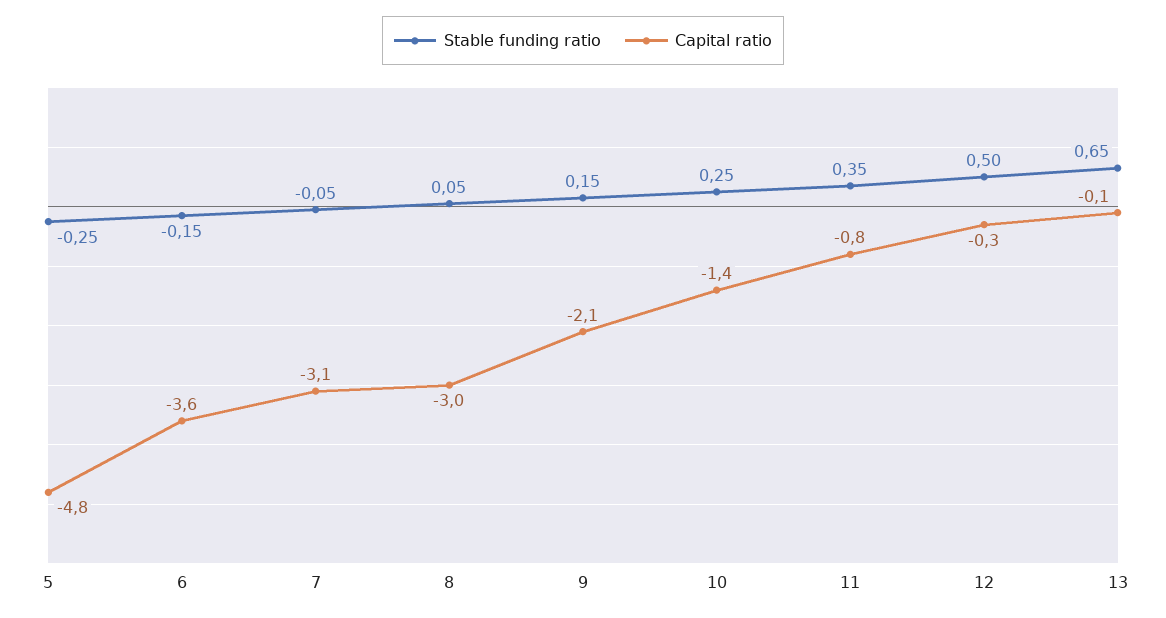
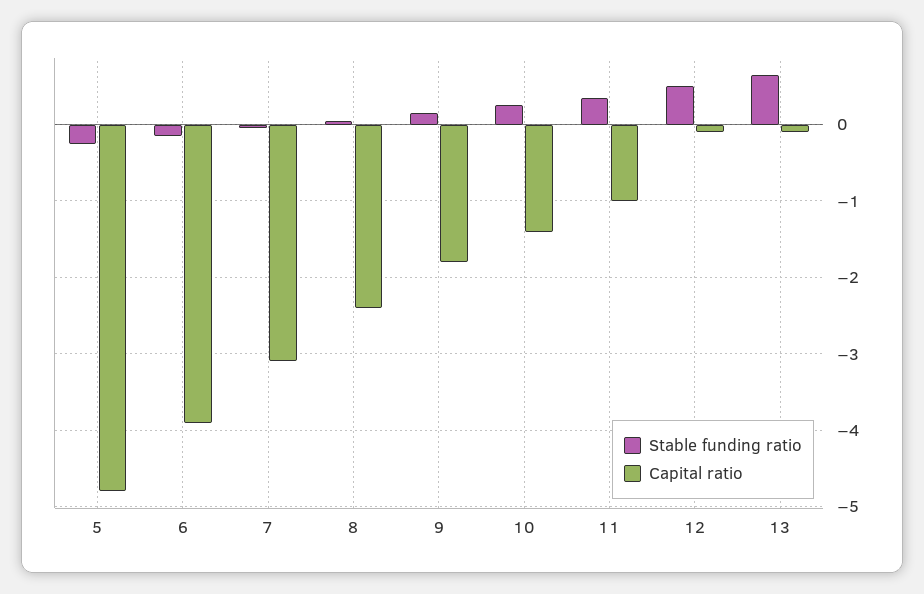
Capital ratio, 6: -3.6 -> -3.9
Capital ratio, 8: -3 -> -2.4
Capital ratio, 9: -2.1 -> -1.8
Capital ratio, 11: -0.8 -> -1
Capital ratio, 12: -0.3 -> -0.1

